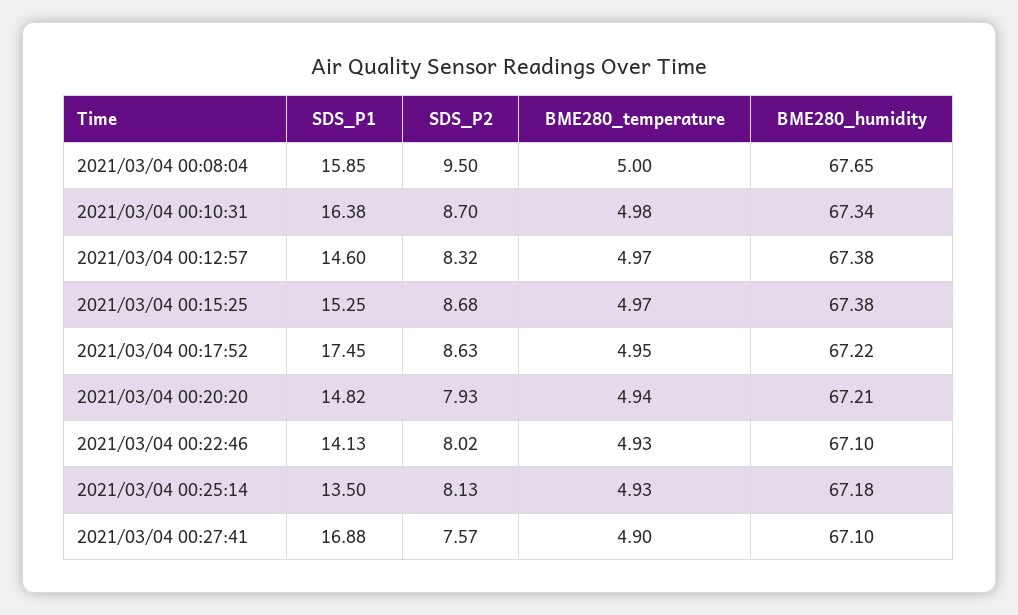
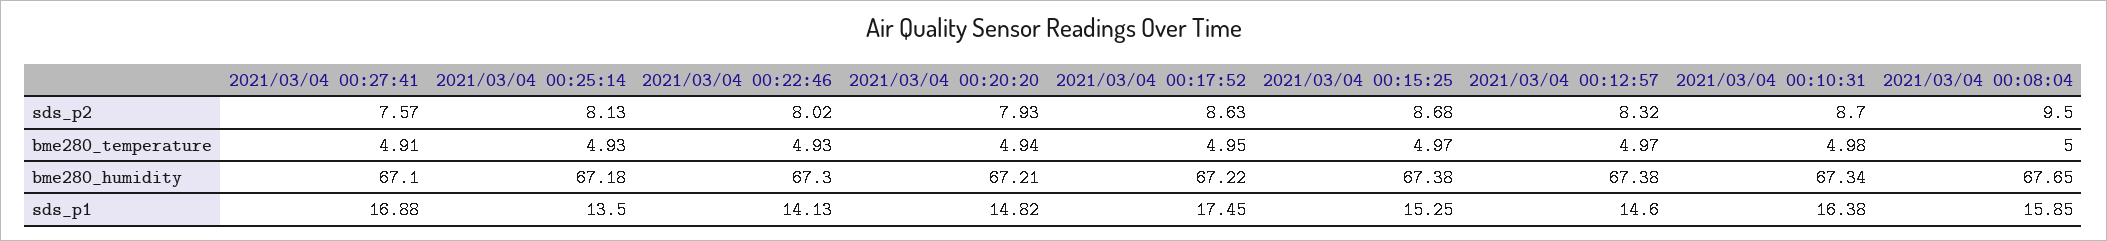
BME280_humidity, 2021/03/04 00:22:46: 67.1 -> 67.3
BME280_temperature, 2021/03/04 00:27:41: 4.9 -> 4.91

